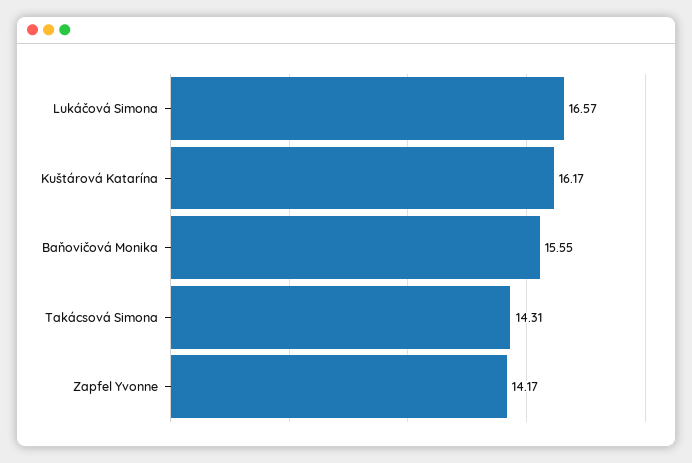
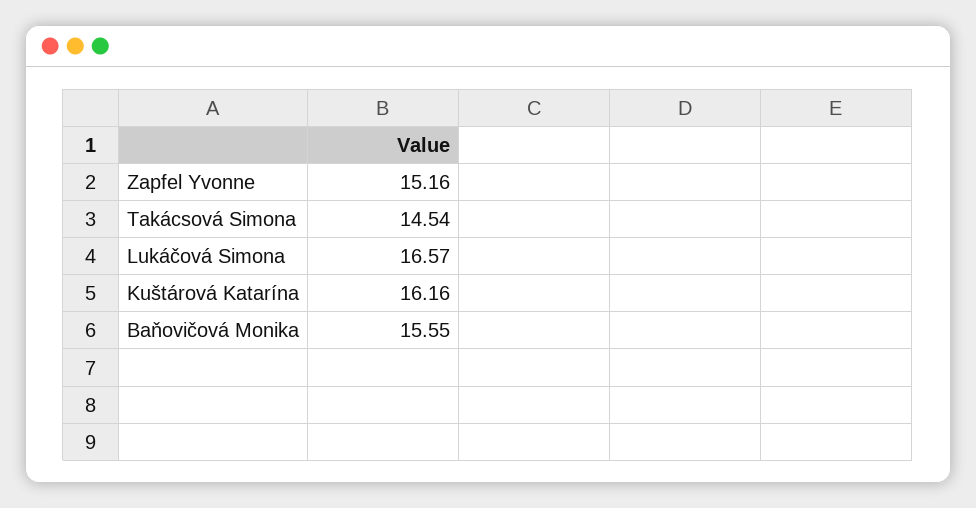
Kuštárová Katarína: 16.17 -> 16.16
Takácsová Simona: 14.31 -> 14.54
Zapfel Yvonne: 14.17 -> 15.16

